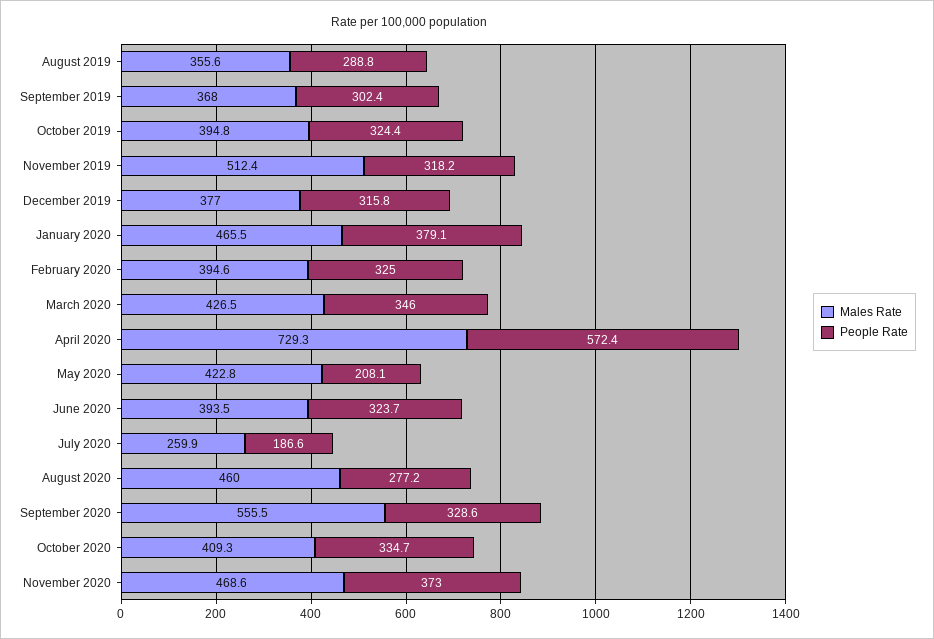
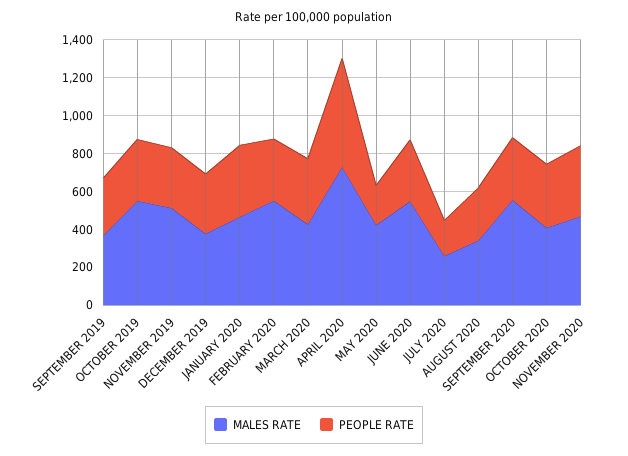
Males Rate, August 2019: 355.6 -> none
People Rate, August 2019: 288.8 -> none
Males Rate, October 2019: 394.8 -> 550
Males Rate, February 2020: 394.6 -> 550
Males Rate, June 2020: 393.5 -> 550
Males Rate, August 2020: 460 -> 350

